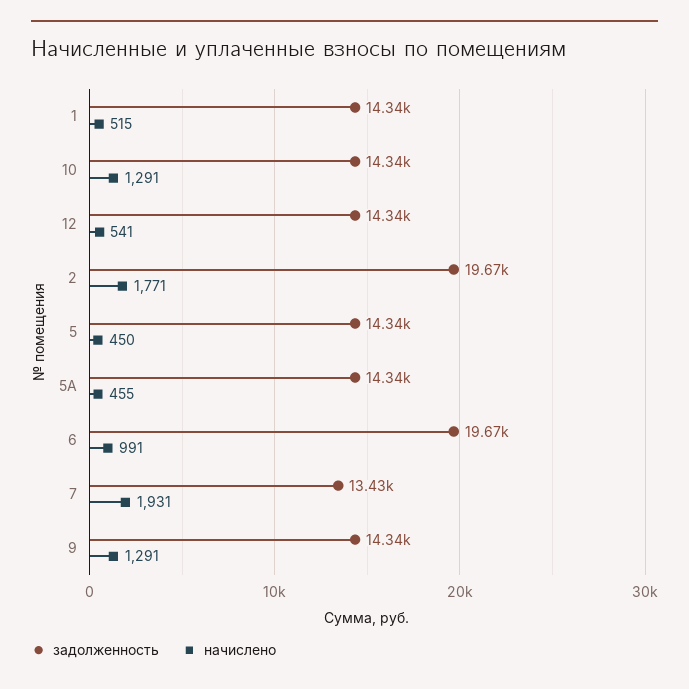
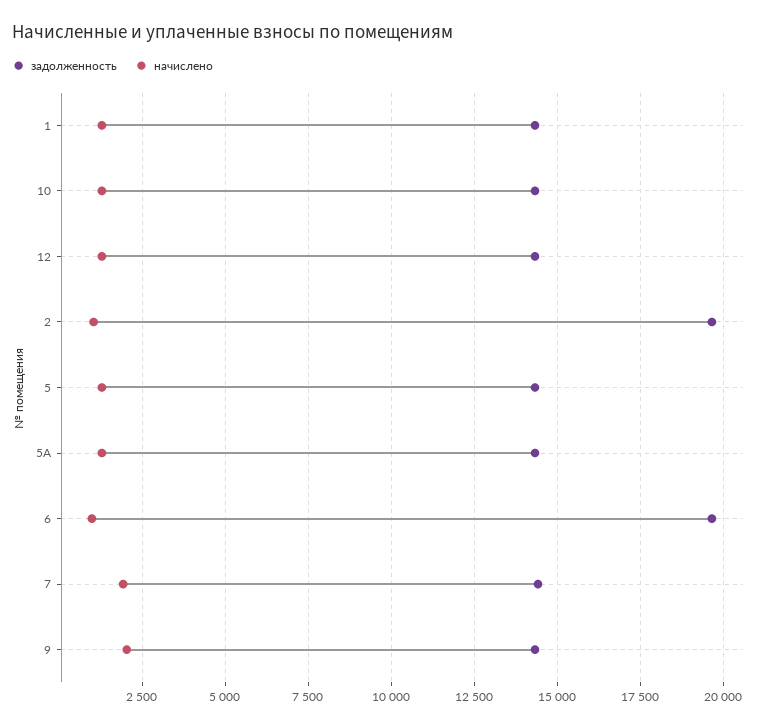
начислено, 1: 515 -> 1250
начислено, 12: 541 -> 1250
начислено, 2: 1771 -> 1000
начислено, 5: 450 -> 1250
начислено, 5А: 455 -> 1250
задолженность, 7: 13430 -> 14500
начислено, 9: 1291 -> 2000

